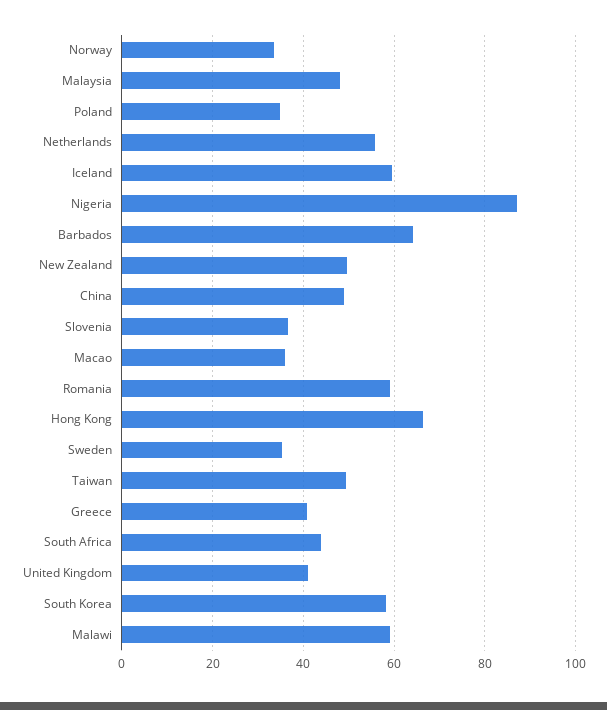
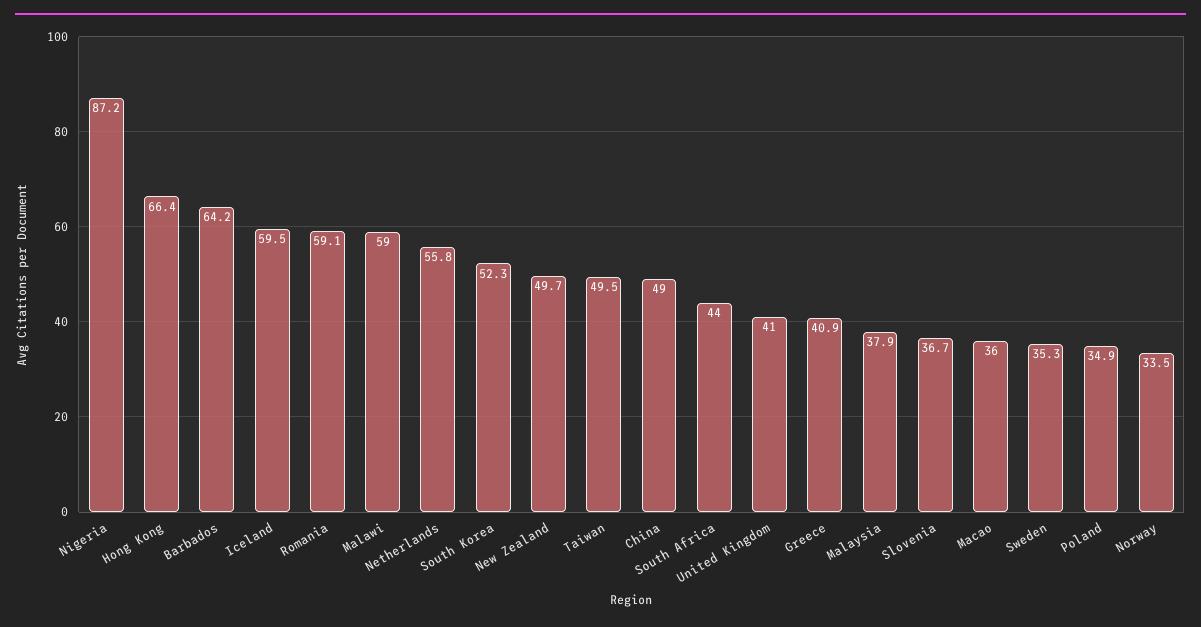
Malaysia: 48 -> 37.9
South Korea: 58 -> 52.3

